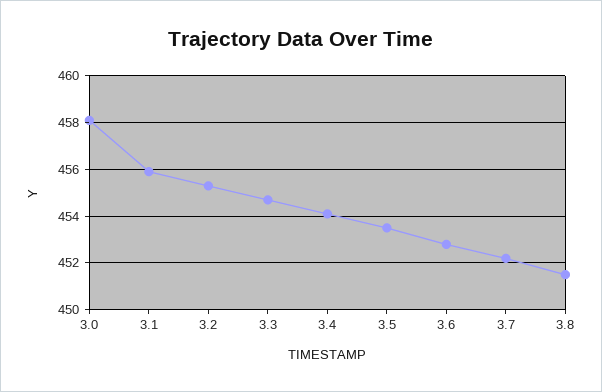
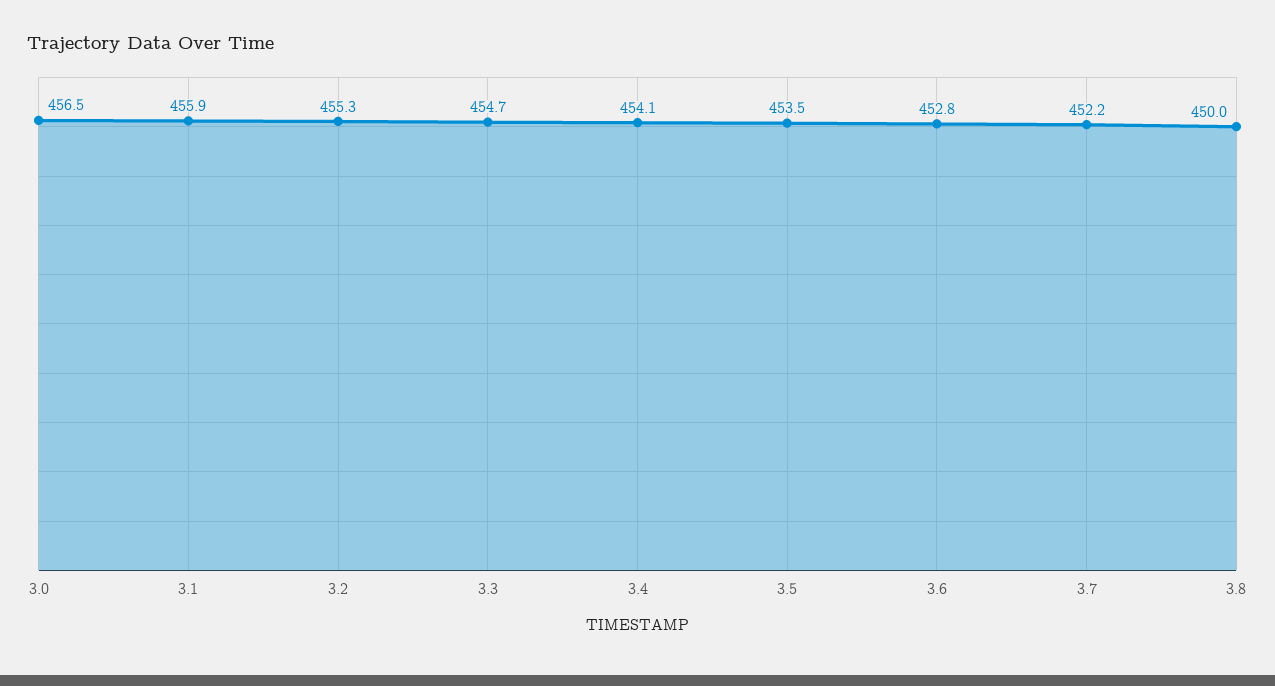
3.0: 458 -> 456.5
3.8: 451.5 -> 450

